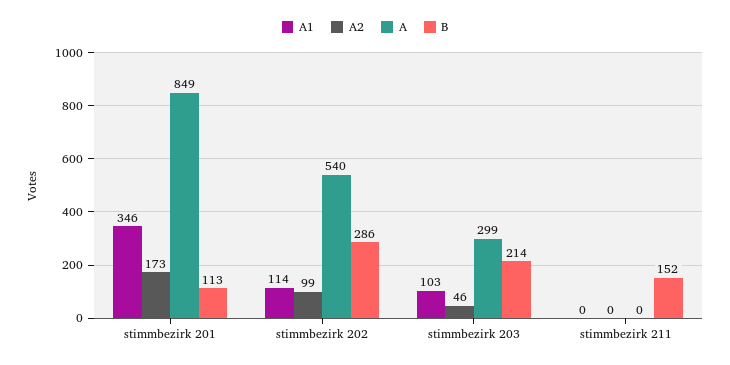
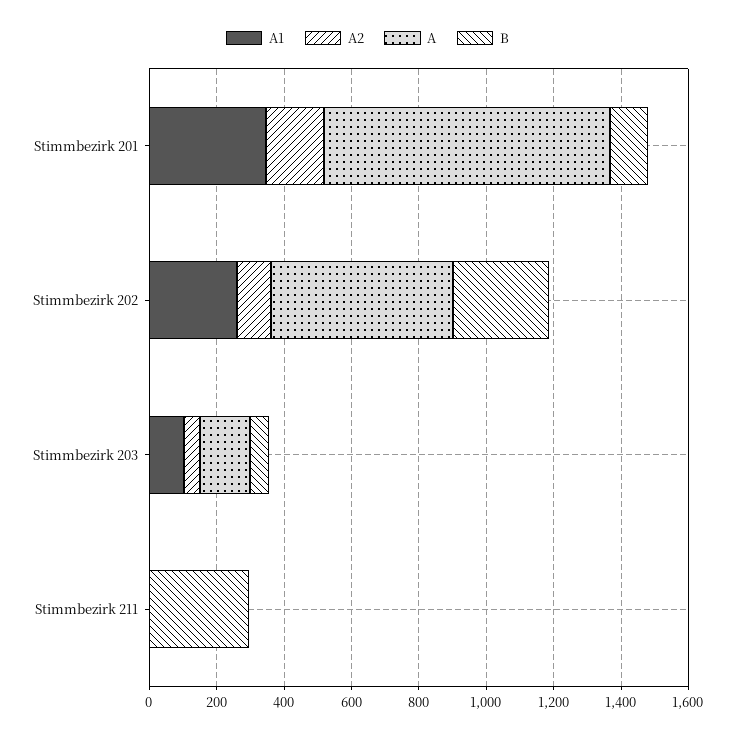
A1, stimmbezirk 202: 114 -> 250
A, stimmbezirk 203: 299 -> 150
B, stimmbezirk 203: 214 -> 50
B, stimmbezirk 211: 152 -> 300

